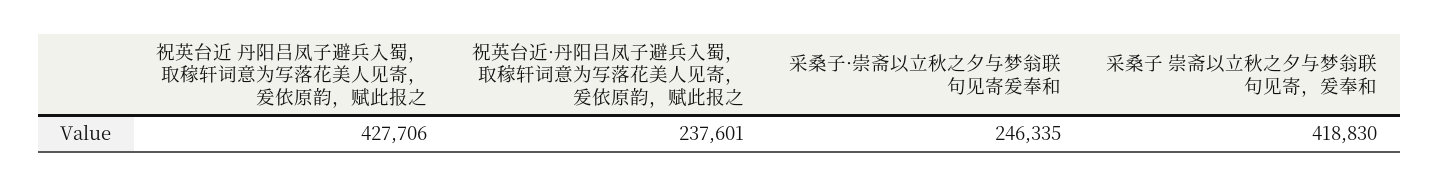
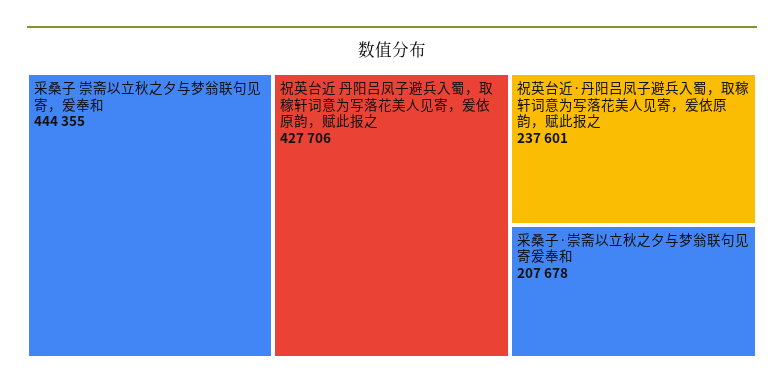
采桑子·崇斋以立秋之夕与梦翁联句见寄爰奉和: 246335 -> 207678
采桑子 崇斋以立秋之夕与梦翁联句见寄，爰奉和: 418830 -> 444355

